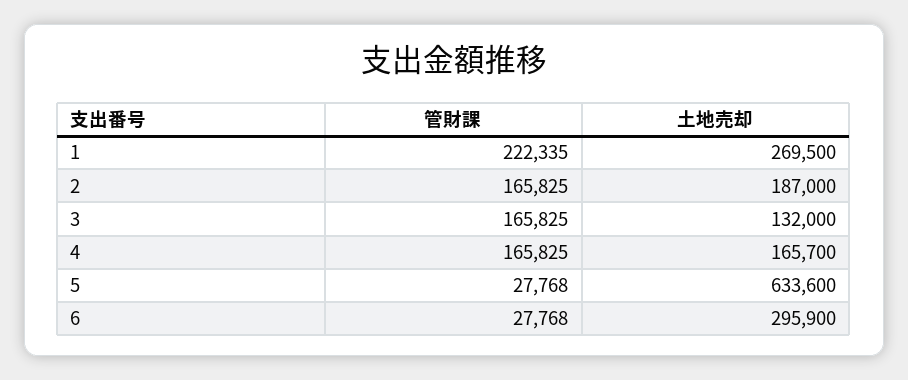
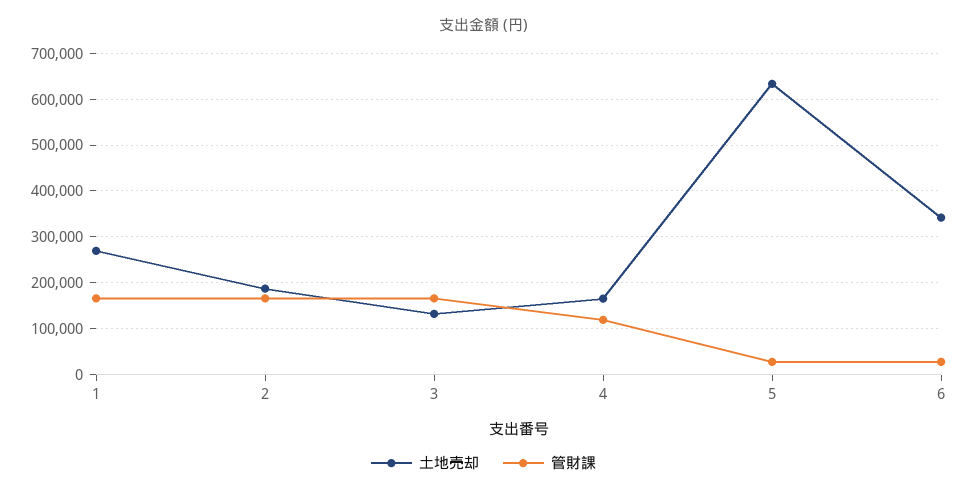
管財課, 1: 222335 -> 160000
管財課, 4: 165825 -> 120000
土地売却, 6: 295900 -> 340000

